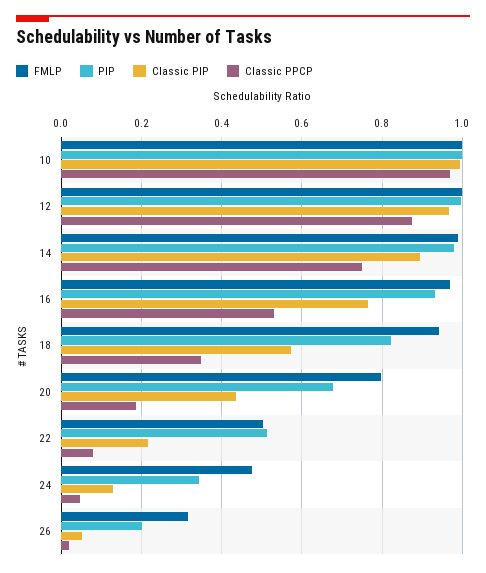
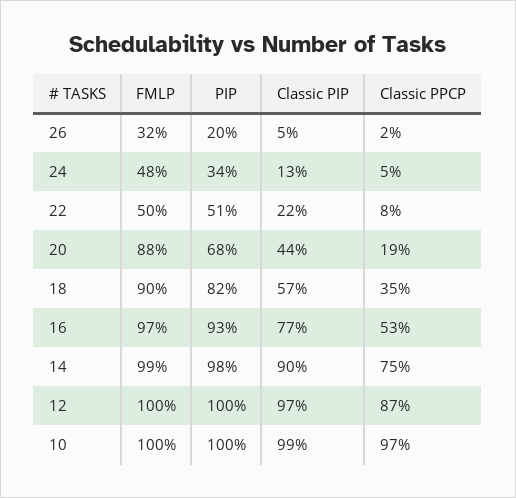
FMLP, 18: 0.94 -> 0.9
FMLP, 20: 0.8 -> 0.88

